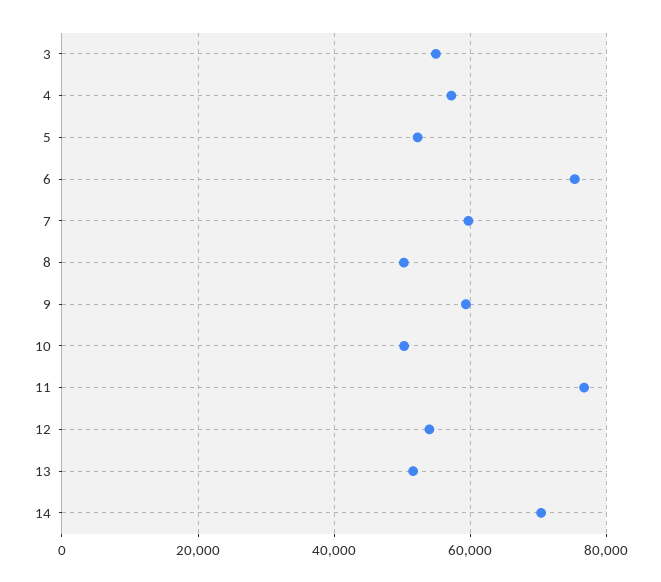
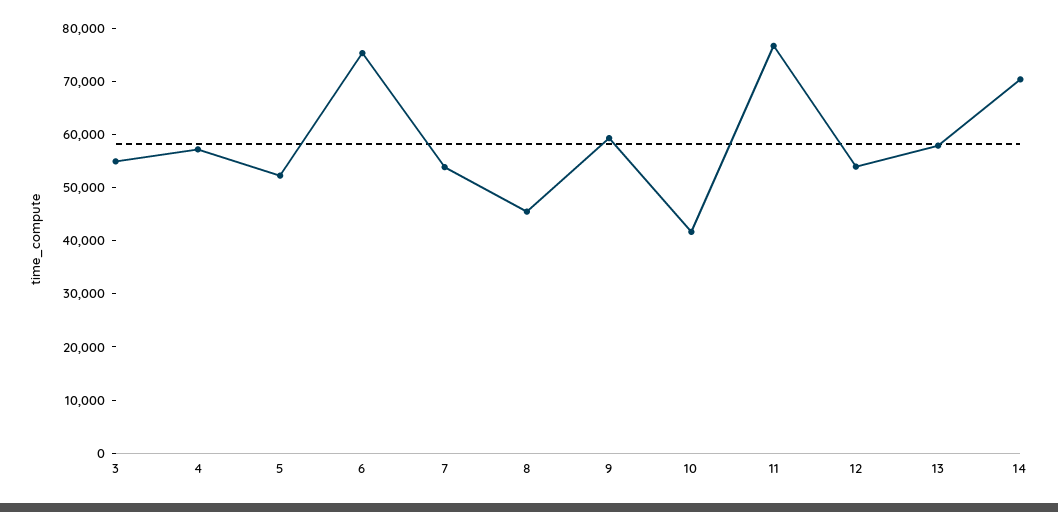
7: 60000 -> 54000
8: 50000 -> 46000
10: 50000 -> 42000
13: 52000 -> 58000

